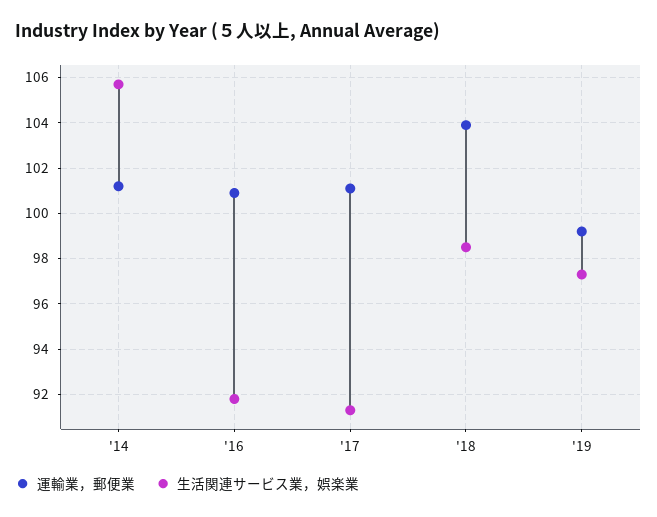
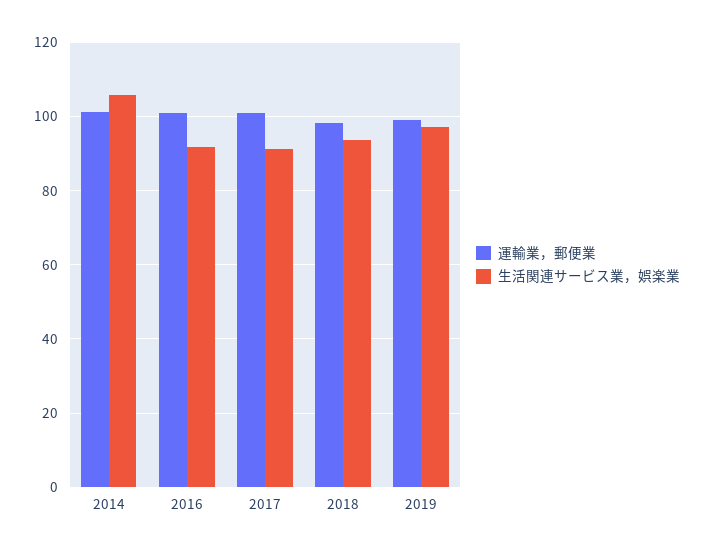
運輸業，郵便業, '18: 104 -> 98
生活関連サービス業，娯楽業, '18: 98.5 -> 94

